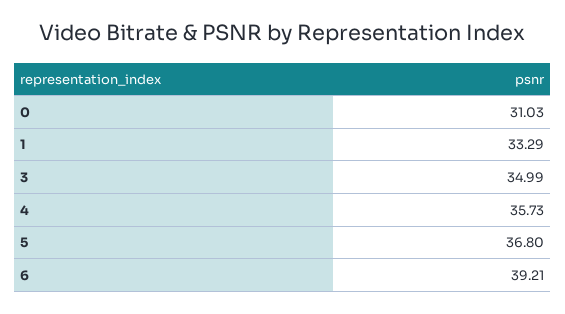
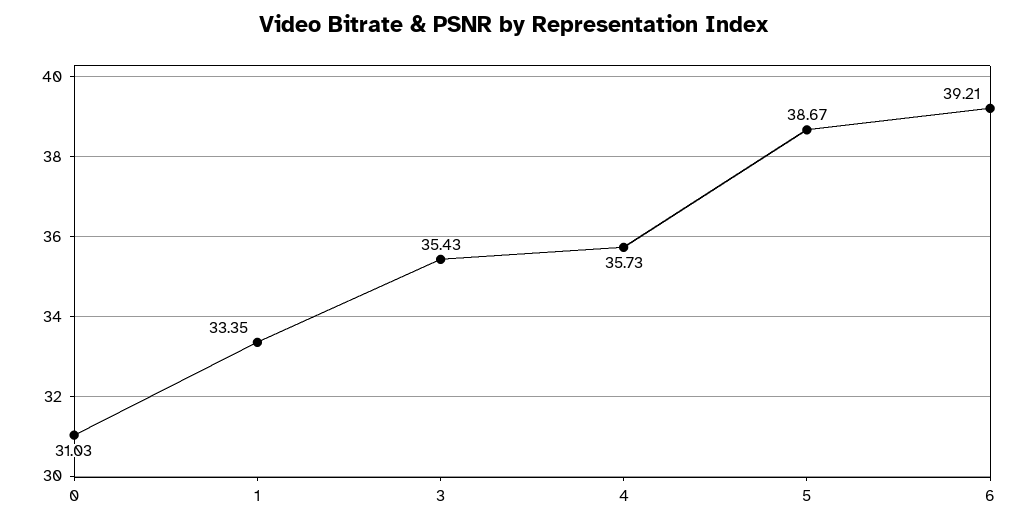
1: 33.29 -> 33.35
3: 34.99 -> 35.43
5: 36.8 -> 38.67

